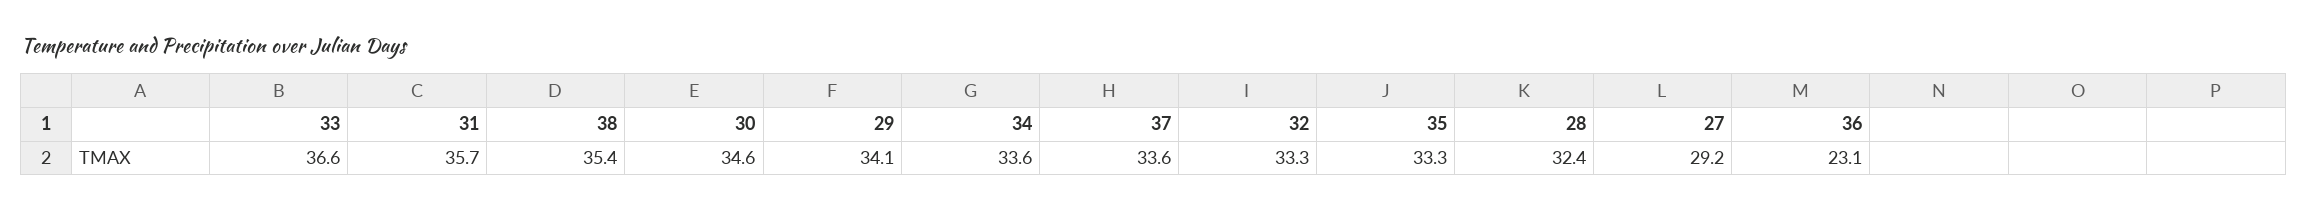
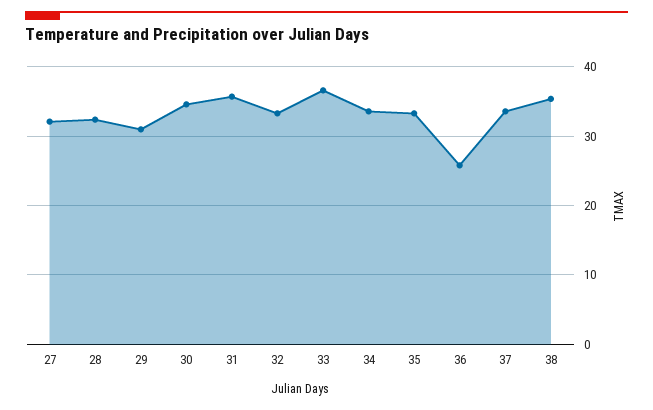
29: 34.1 -> 31
27: 29.2 -> 32
36: 23.1 -> 26

